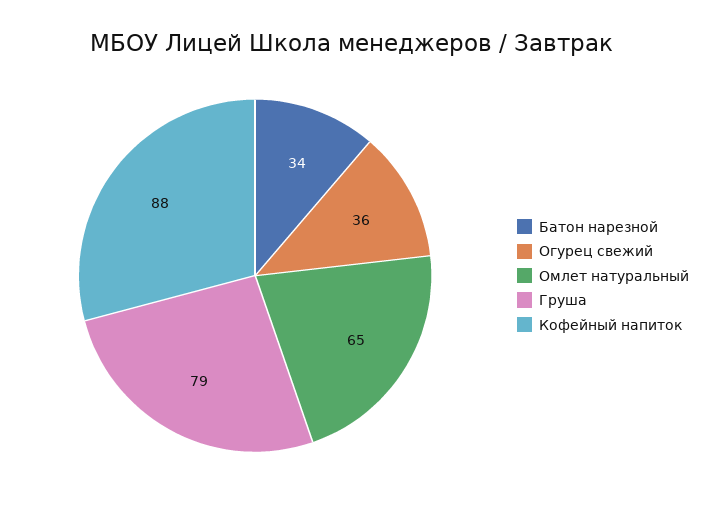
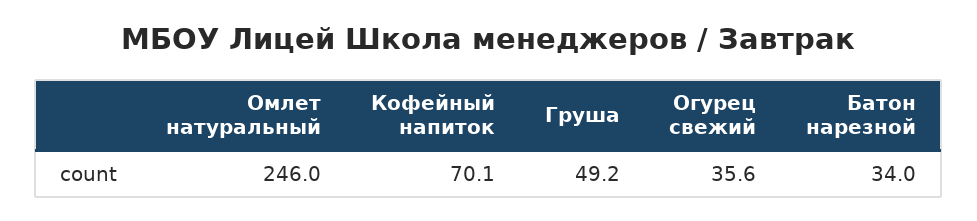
Омлет натуральный: 65 -> 246
Груша: 79 -> 49.2
Кофейный напиток: 88 -> 70.1

